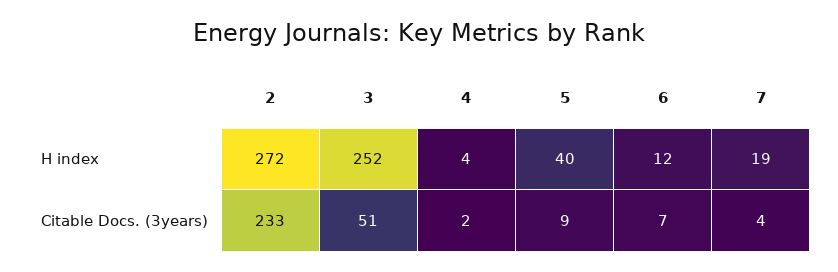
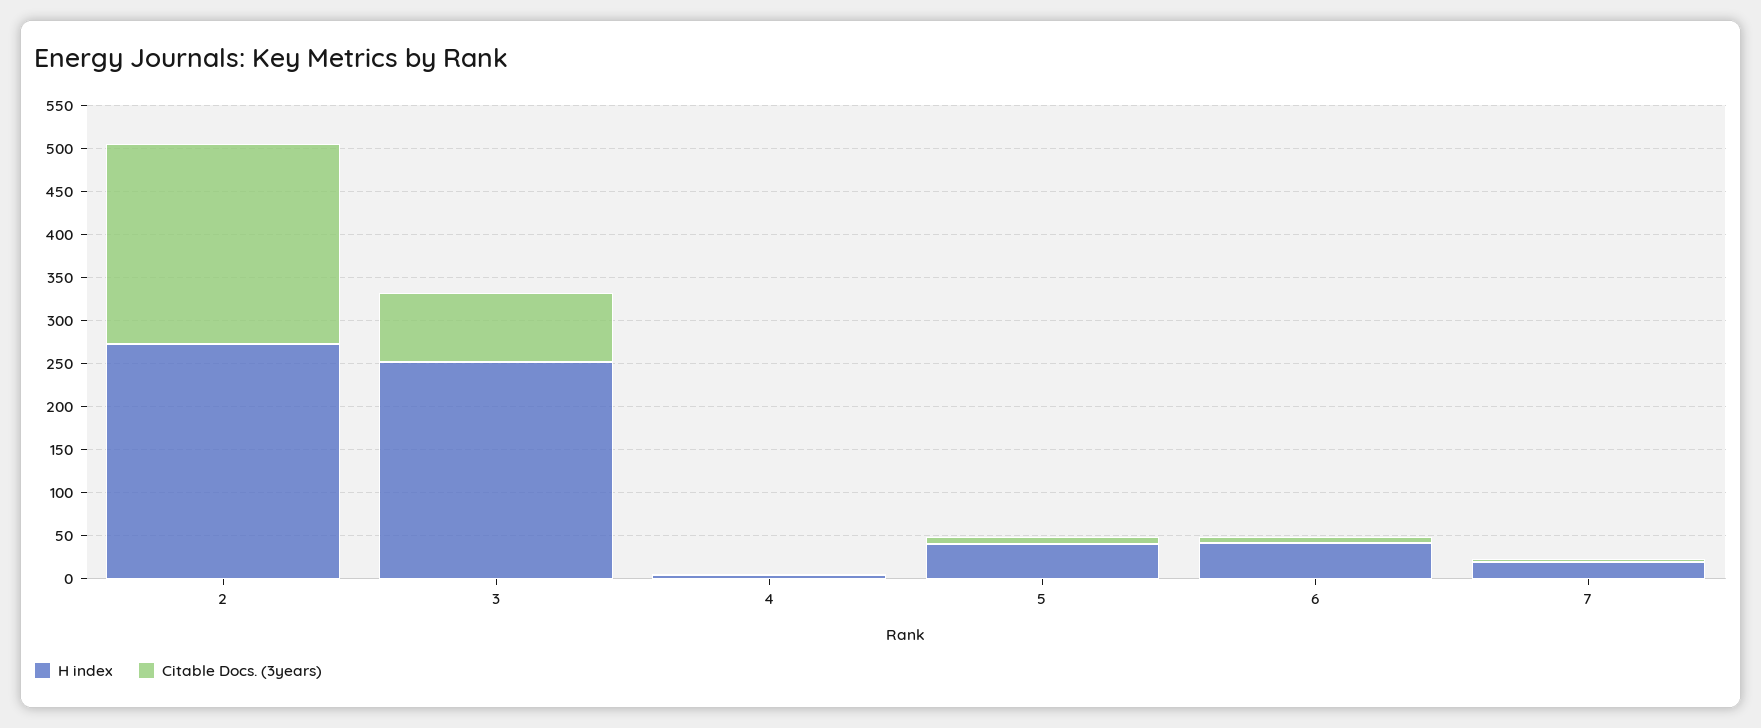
H index, 6: 12 -> 40
Citable Docs. (3years), 3: 51 -> 80

